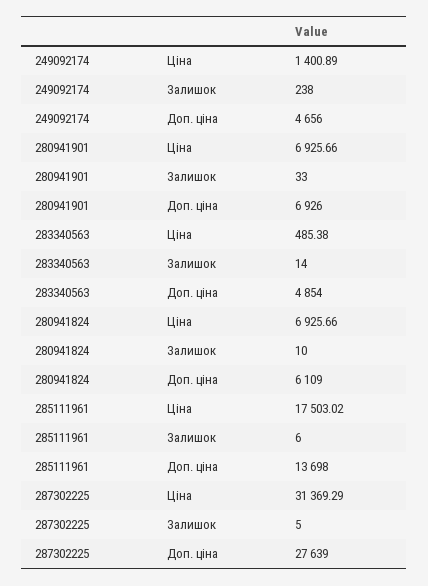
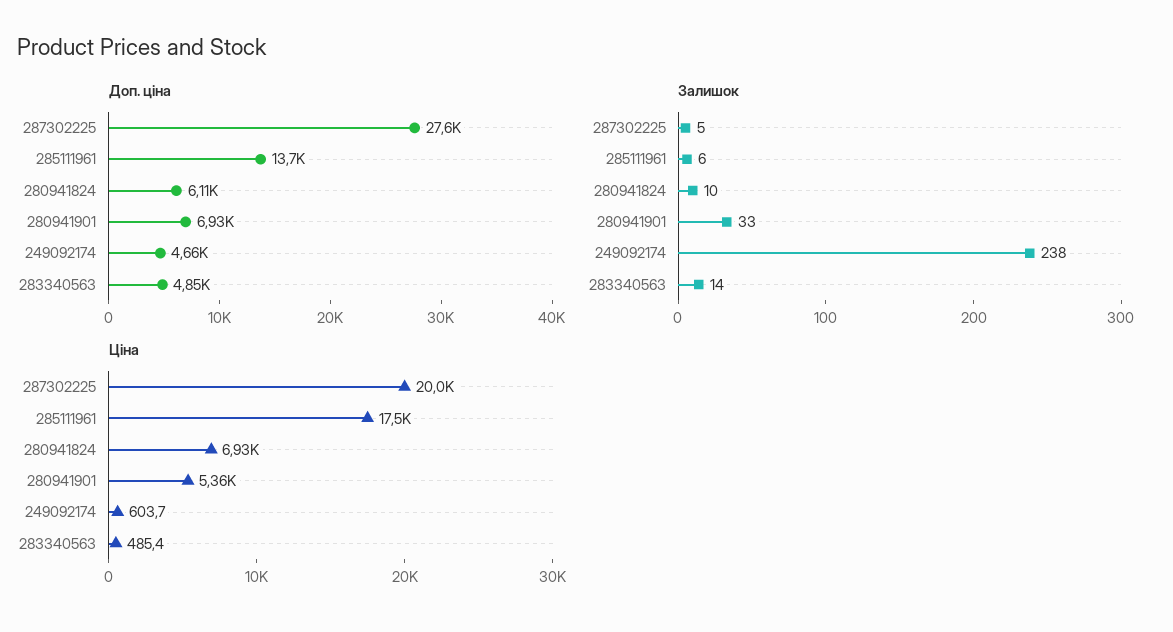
Ціна, 249092174: 1400.89 -> 603.7
Ціна, 280941901: 6925.66 -> 5360
Ціна, 287302225: 31369.29 -> 20000

